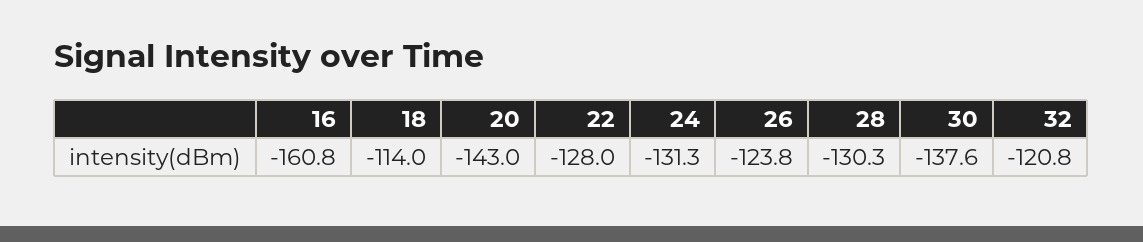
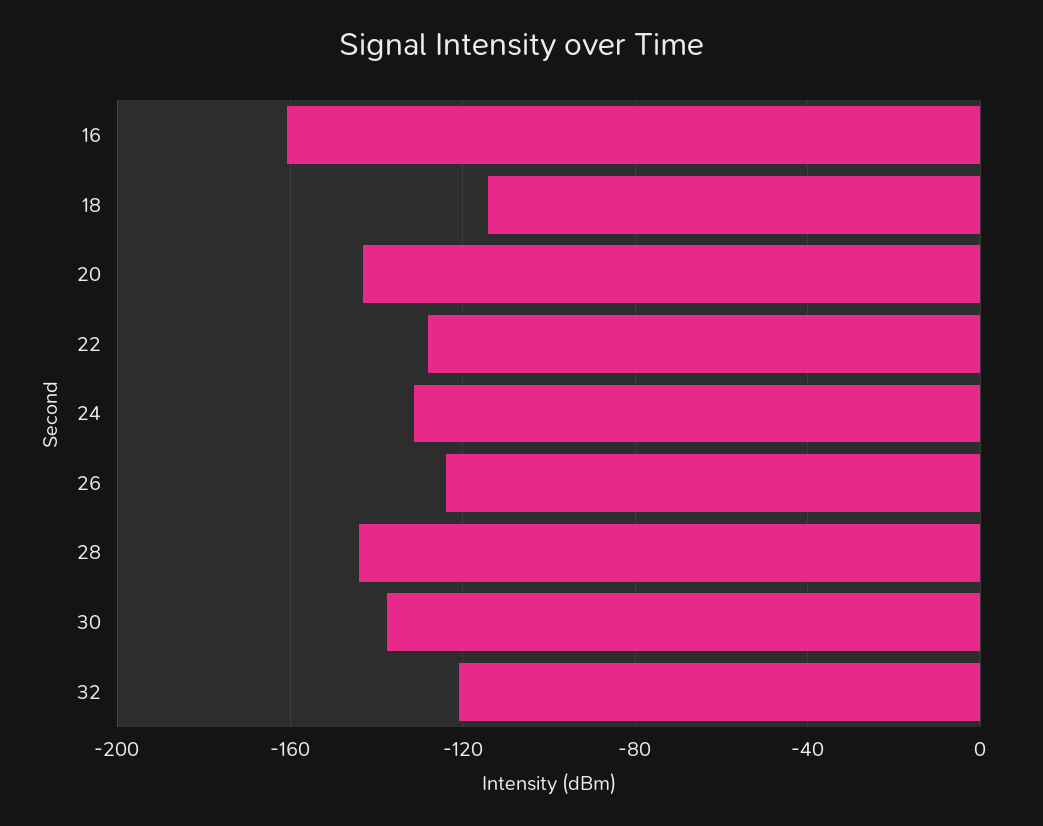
28: -130.3 -> -145

